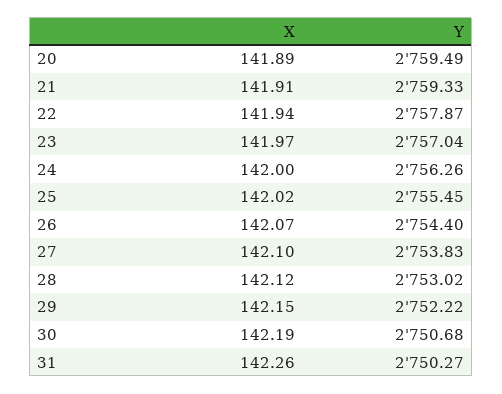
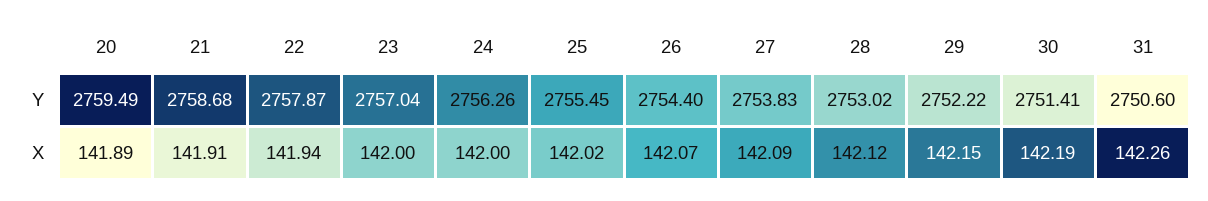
Y, 21: 2759.33 -> 2758.68
X, 23: 141.97 -> 142
X, 27: 142.1 -> 142.09
Y, 30: 2750.68 -> 2751.41
Y, 31: 2750.27 -> 2750.6

